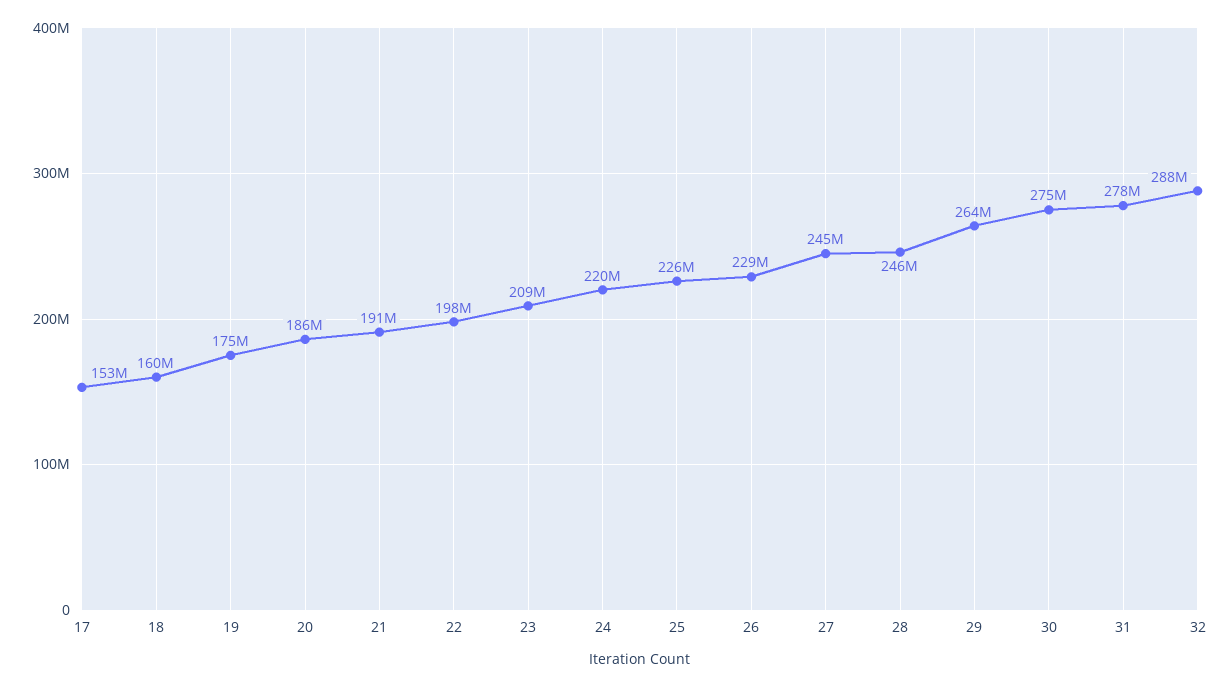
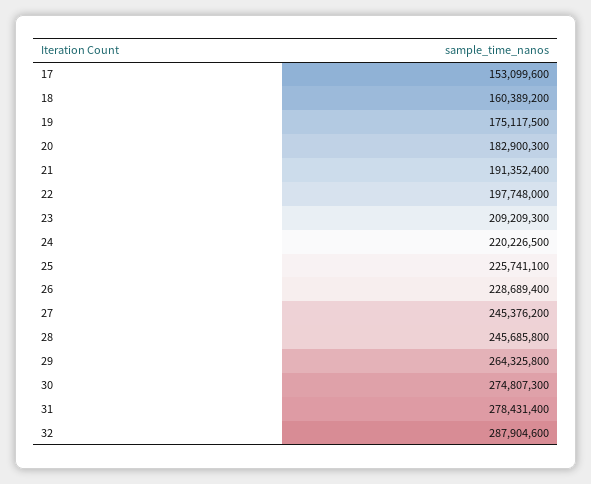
20: 186000000 -> 182900300

